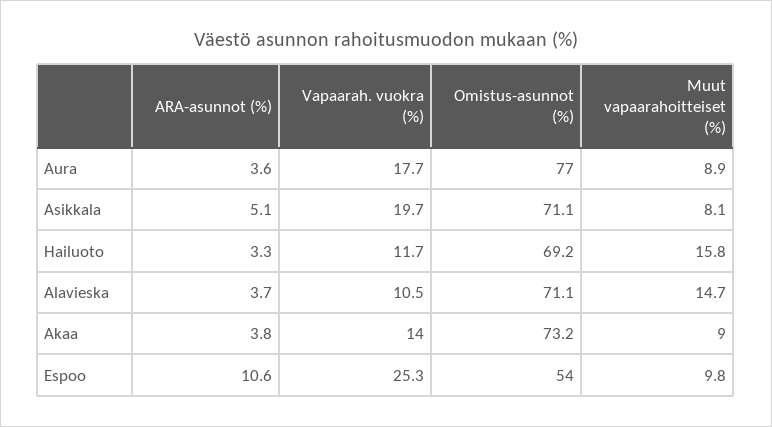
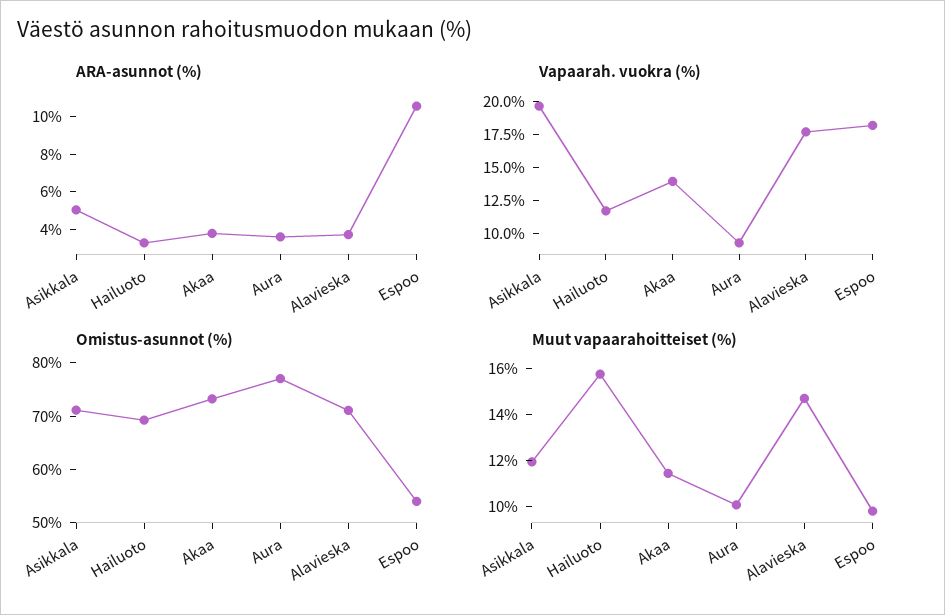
Vapaarah. vuokra (%), Aura: 17.7 -> 10
Muut vapaarahoitteiset (%), Aura: 8.9 -> 10
Muut vapaarahoitteiset (%), Asikkala: 8.1 -> 12
Vapaarah. vuokra (%), Alavieska: 10.5 -> 17.5
Muut vapaarahoitteiset (%), Akaa: 9 -> 11.5
Vapaarah. vuokra (%), Espoo: 25.3 -> 17.5

